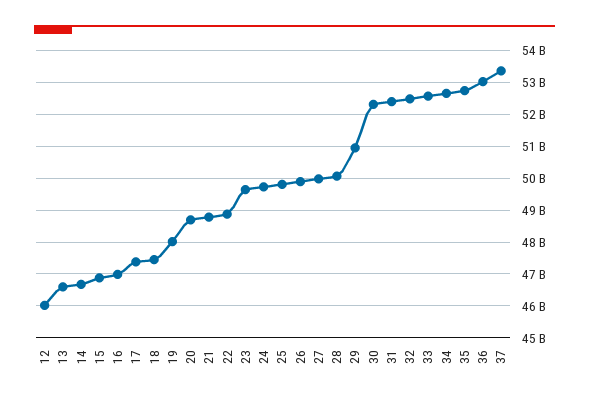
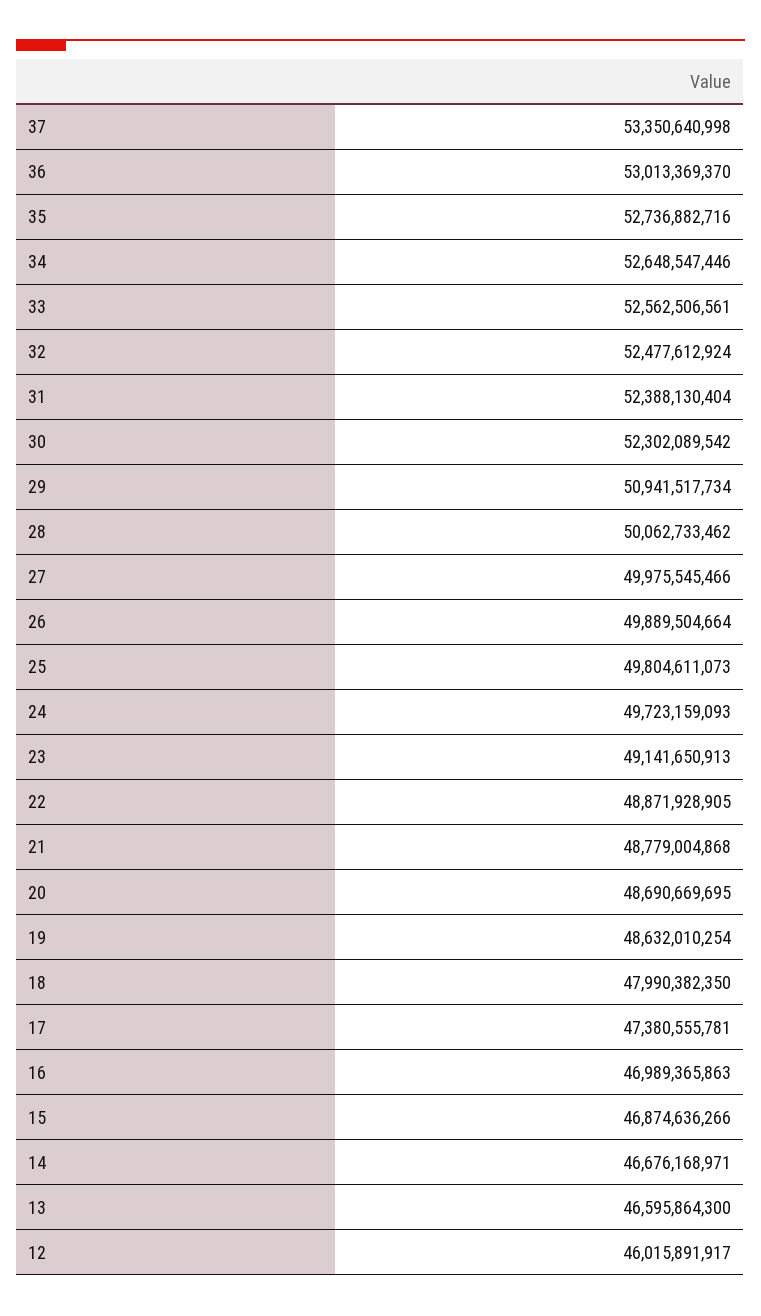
18: 47400000000 -> 47990382350
19: 48000000000 -> 48632010254
23: 49600000000 -> 49141650913

